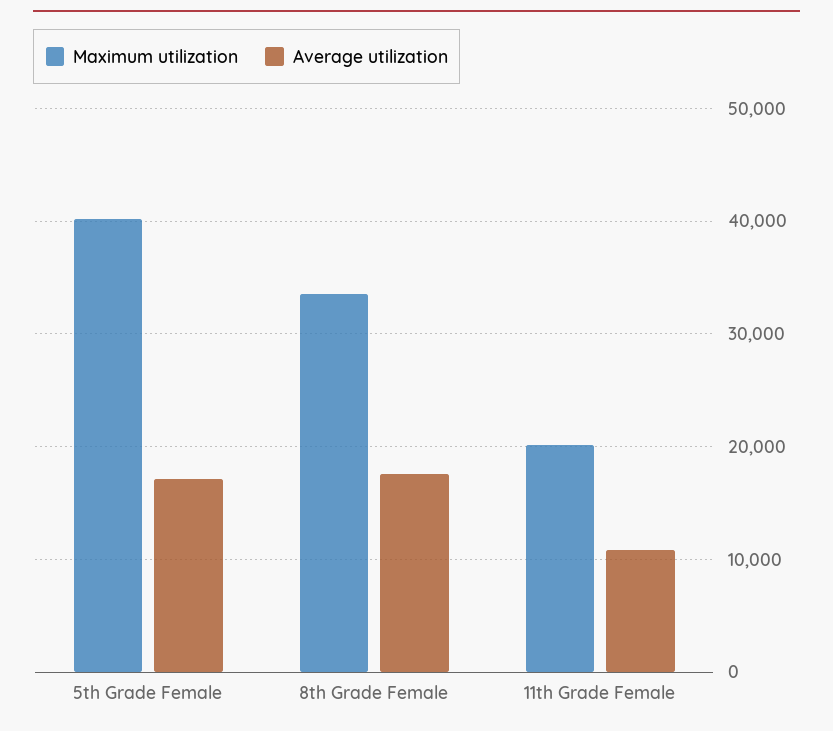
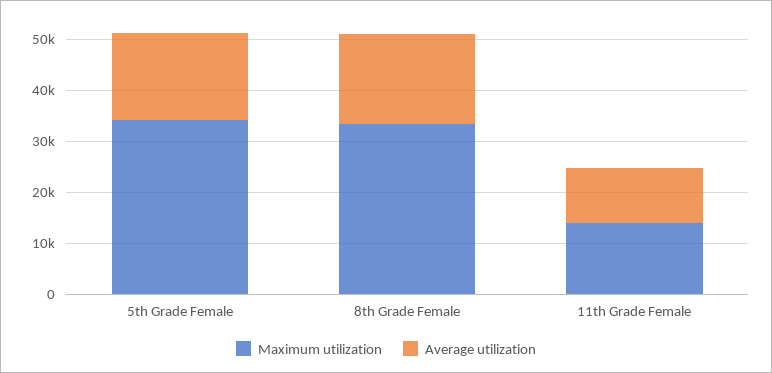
Maximum utilization, 5th Grade Female: 40000 -> 34000
Maximum utilization, 11th Grade Female: 20000 -> 14000

